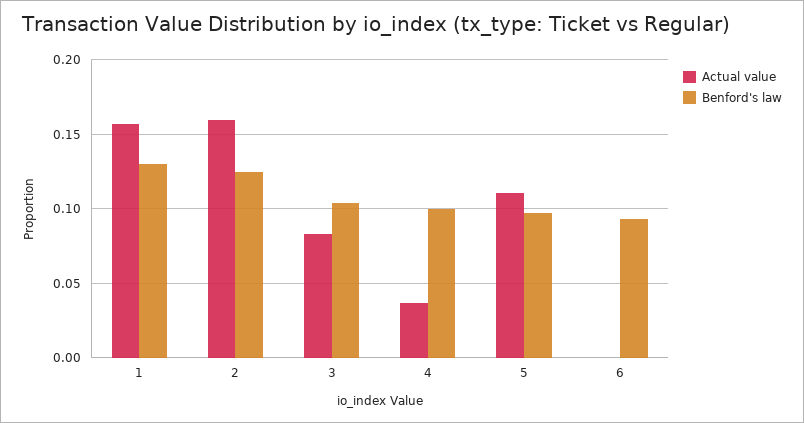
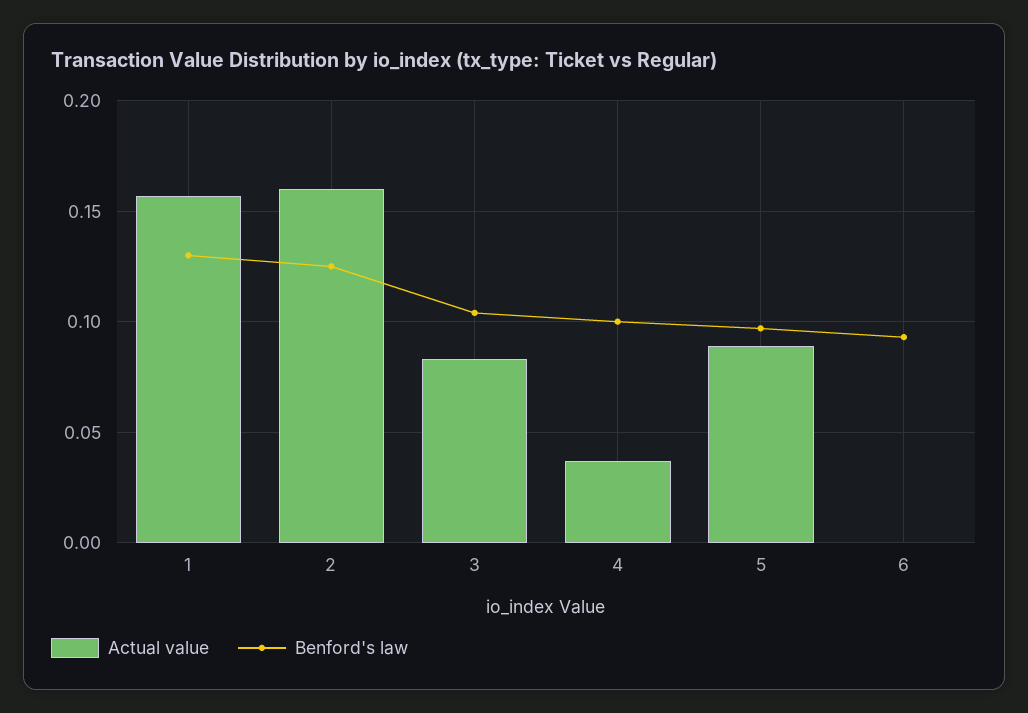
Actual value, 5: 0.11 -> 0.09

